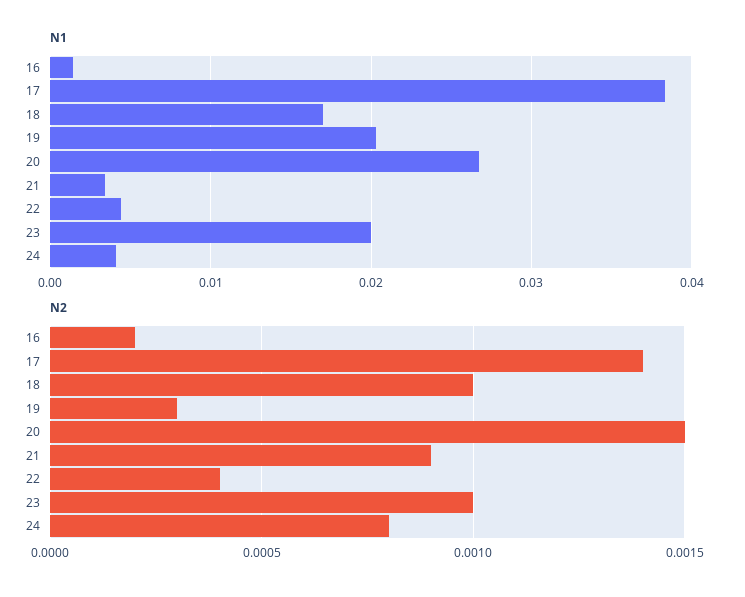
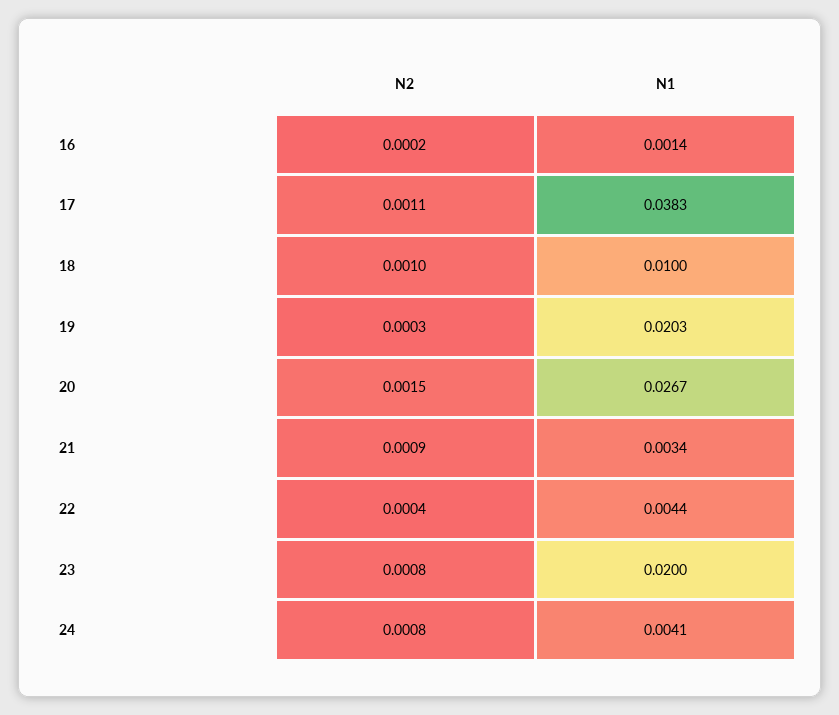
N1, 18: 0.017 -> 0.01
N2, 17: 0.0014 -> 0.0011
N2, 23: 0.001 -> 0.0008

